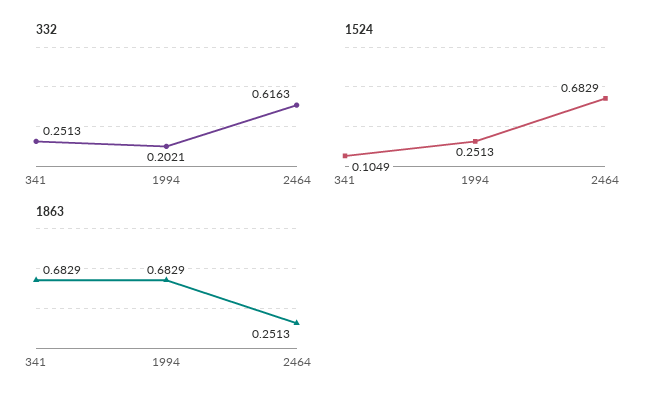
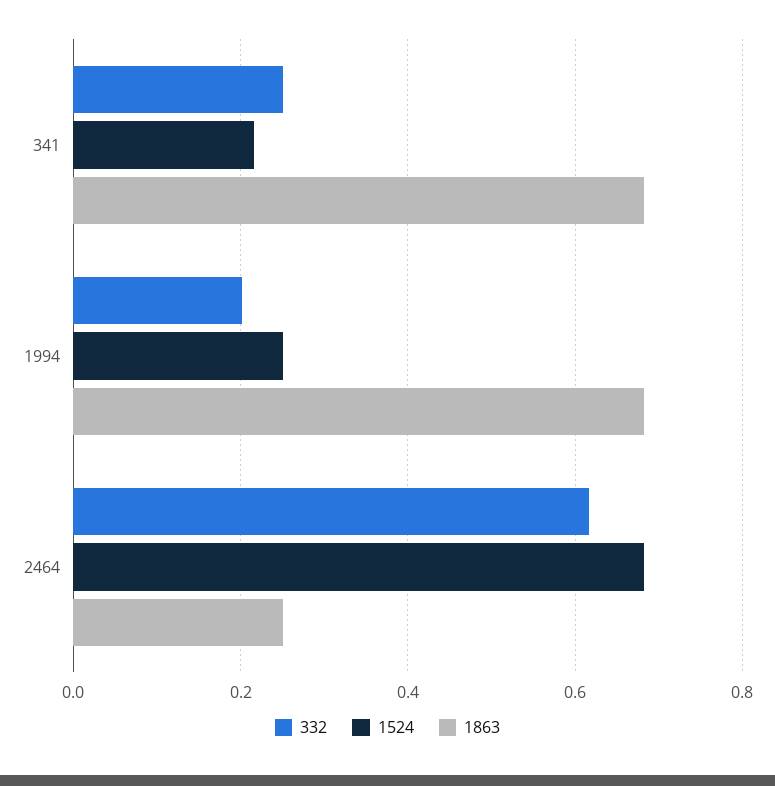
1524, 341: 0.1049 -> 0.22

